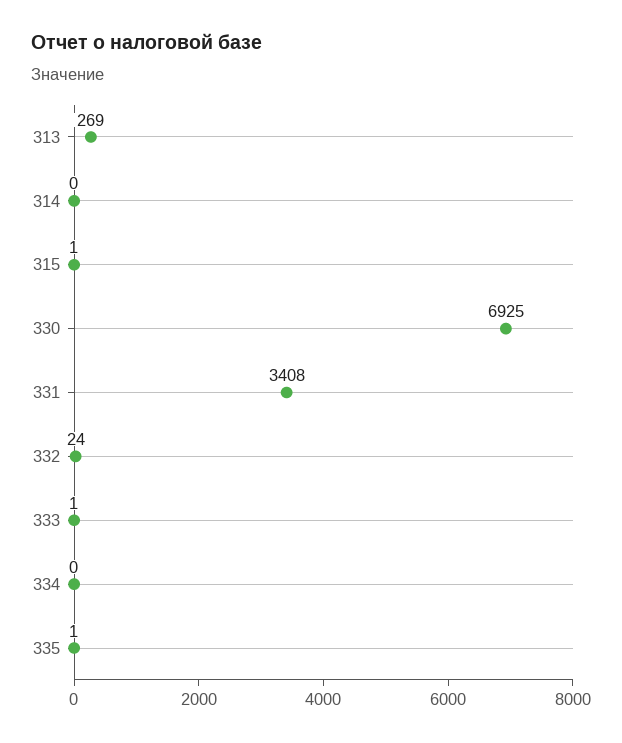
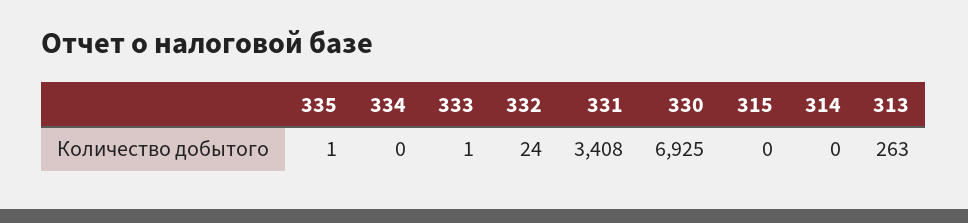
313: 269 -> 263
315: 1 -> 0

